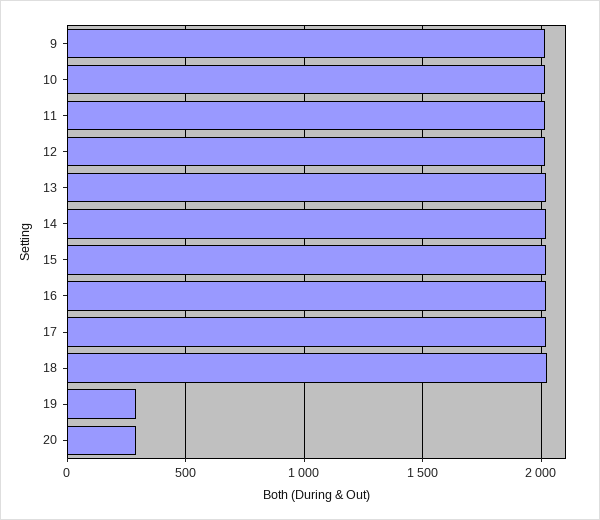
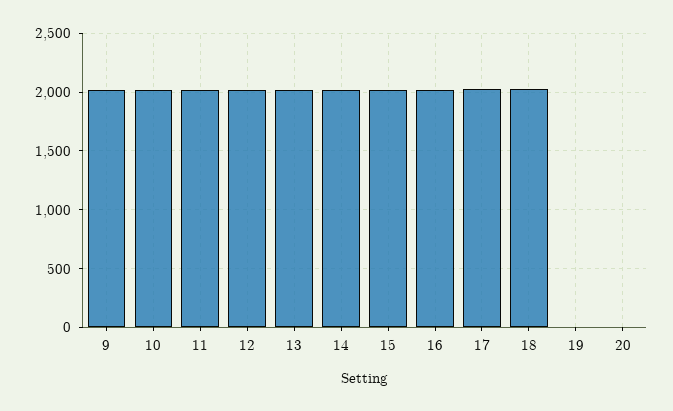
19: 300 -> 0
20: 300 -> 0

